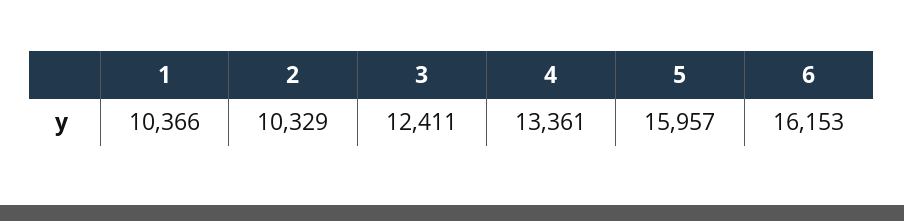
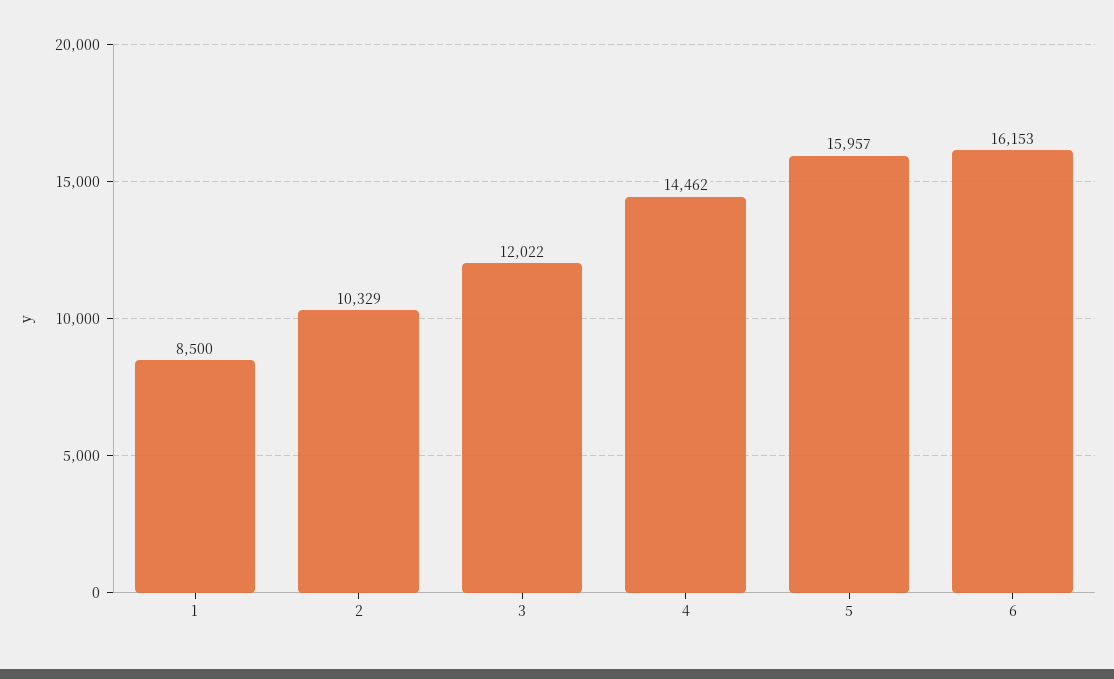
1: 10366 -> 8500
3: 12411 -> 12022
4: 13361 -> 14462

